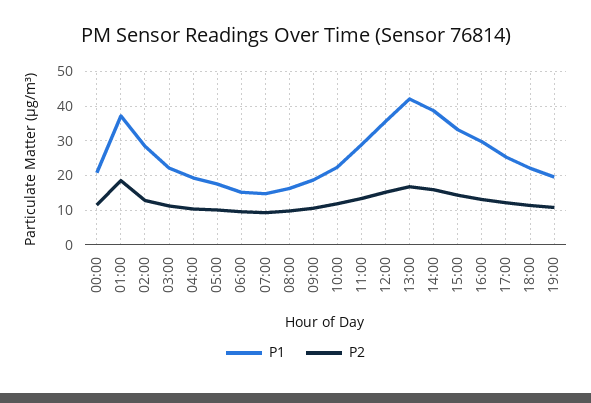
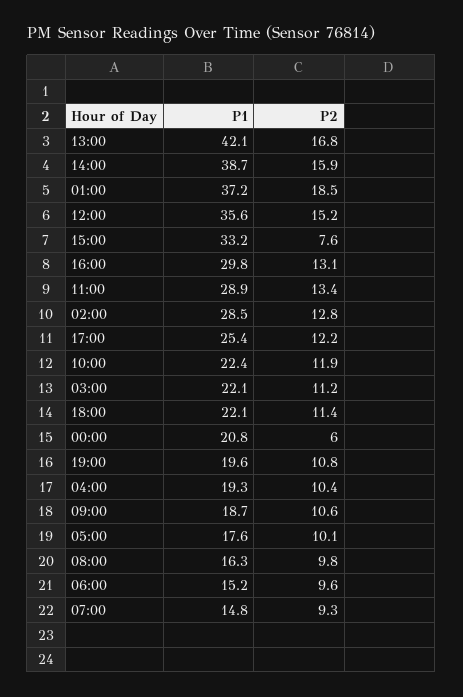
P2, 00:00: 12 -> 6
P2, 15:00: 14 -> 7.6

